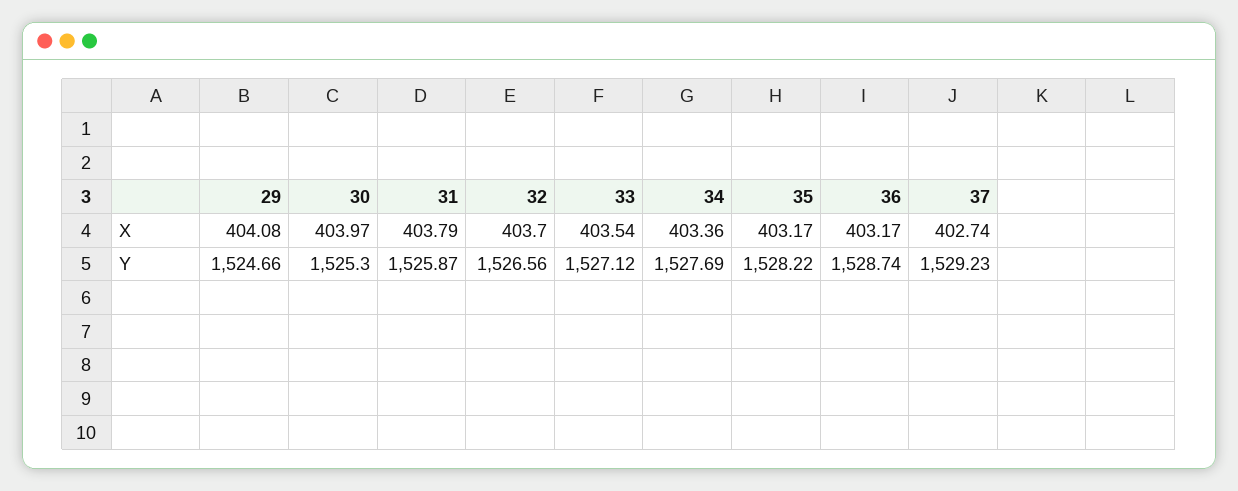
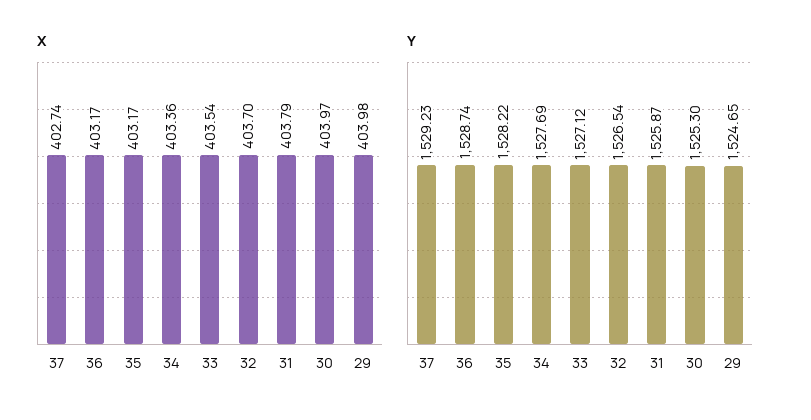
X, 29: 404.08 -> 403.98
Y, 29: 1524.66 -> 1524.65
Y, 32: 1526.56 -> 1526.54

